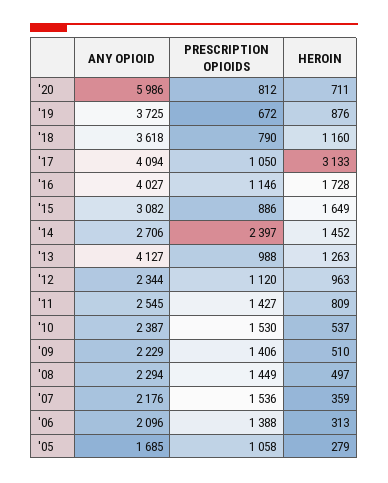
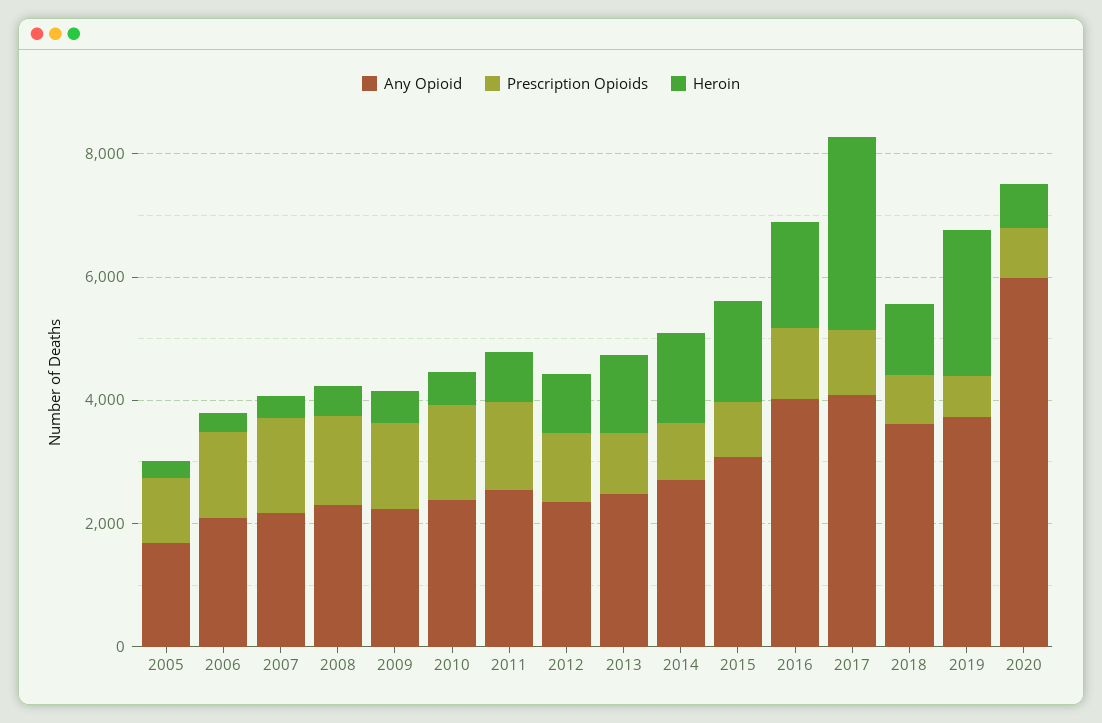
HEROIN, '19: 876 -> 2500
PRESCRIPTION OPIOIDS, '14: 2397 -> 1000
ANY OPIOID, '13: 4127 -> 2500

